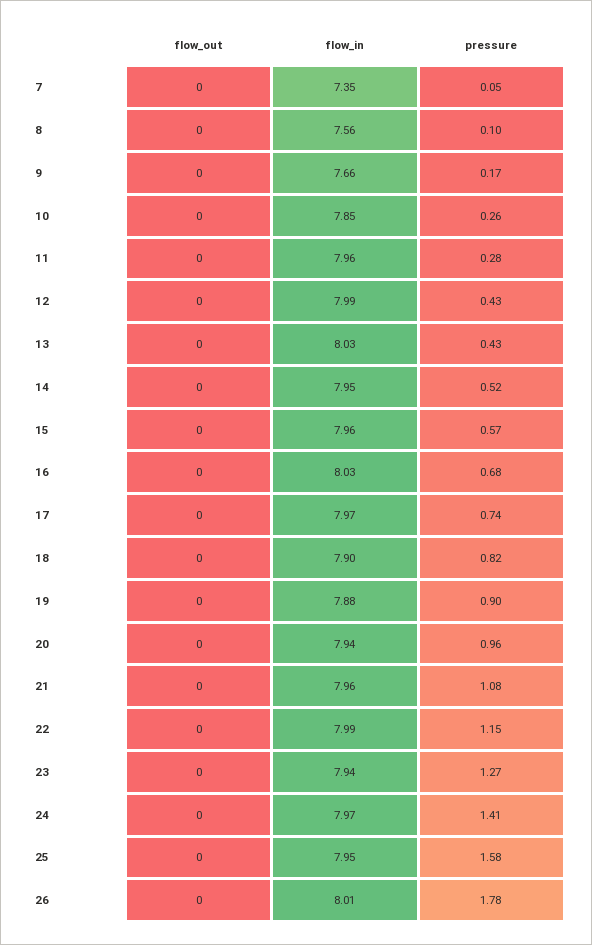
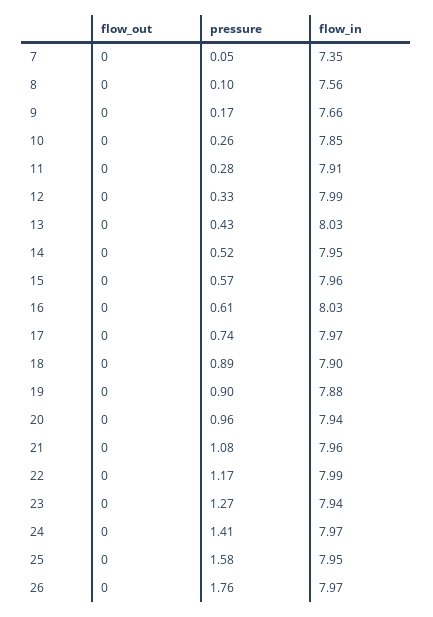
flow_in, 11: 7.96 -> 7.91
pressure, 12: 0.43 -> 0.33
pressure, 16: 0.68 -> 0.61
pressure, 18: 0.82 -> 0.89
pressure, 22: 1.15 -> 1.17
flow_in, 26: 8.01 -> 7.97
pressure, 26: 1.78 -> 1.76

